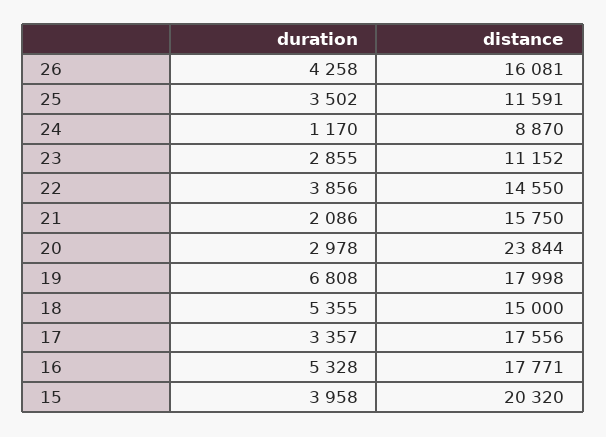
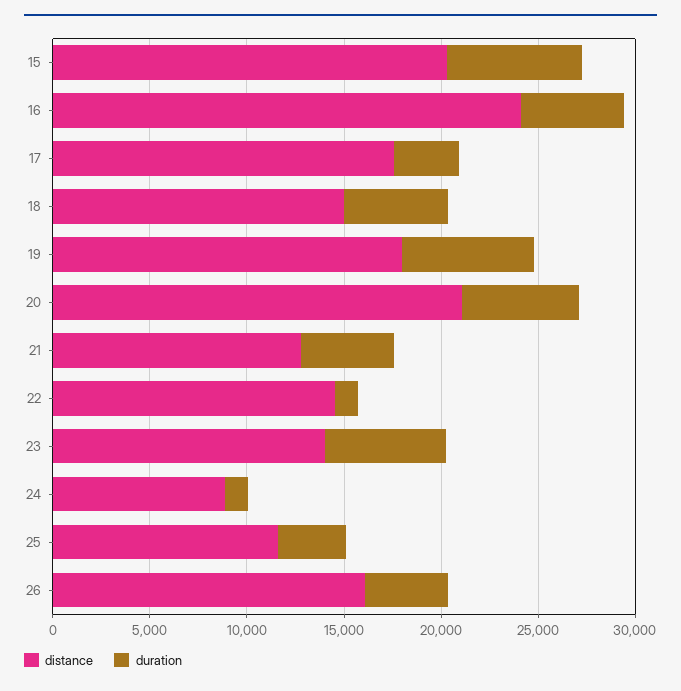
duration, 23: 2855 -> 6000
distance, 23: 11152 -> 14000
duration, 22: 3856 -> 1000
duration, 21: 2086 -> 5000
distance, 21: 15750 -> 13000
duration, 20: 2978 -> 6000
distance, 20: 23844 -> 21000
distance, 16: 17771 -> 24000
duration, 15: 3958 -> 7000

